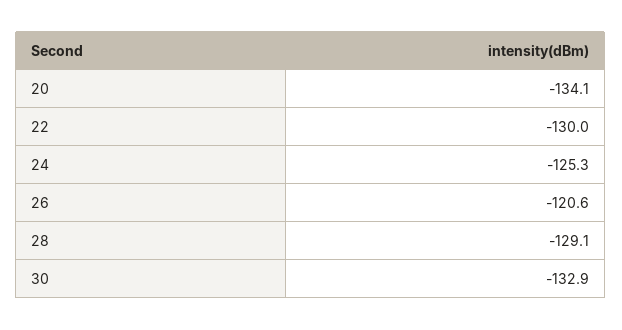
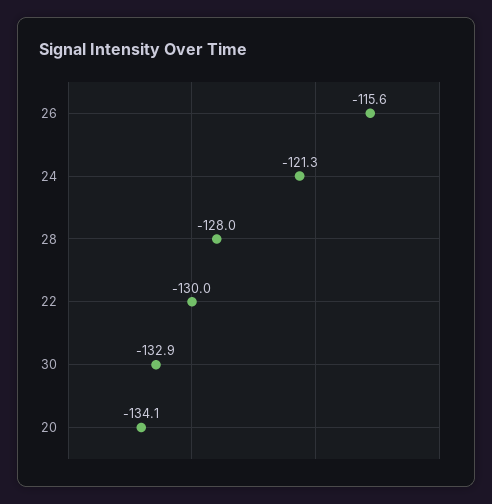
24: -125.3 -> -121.3
26: -120.6 -> -115.6
28: -129.1 -> -128

